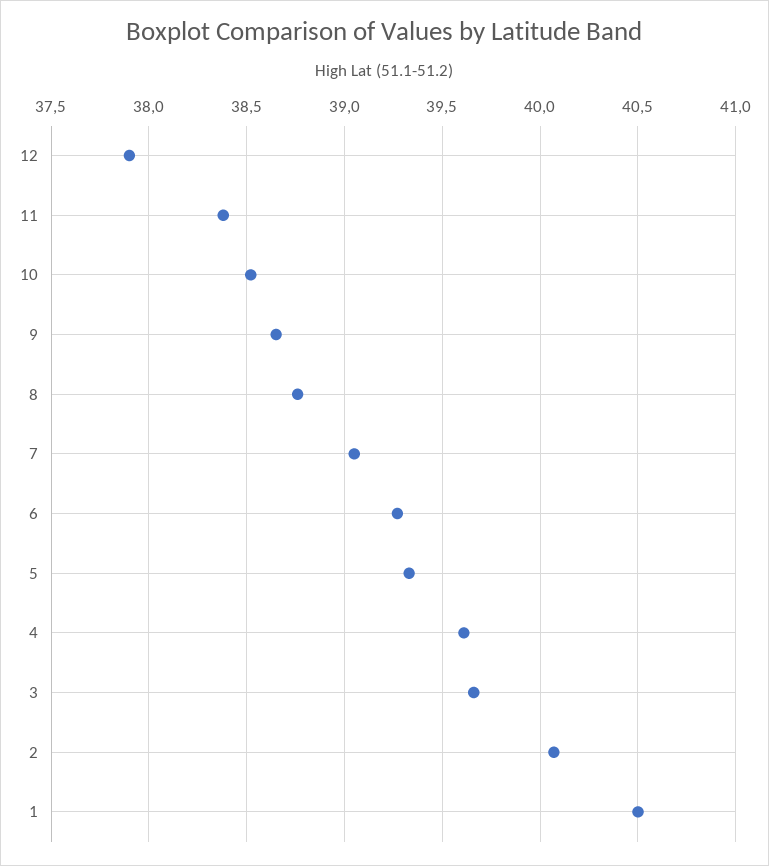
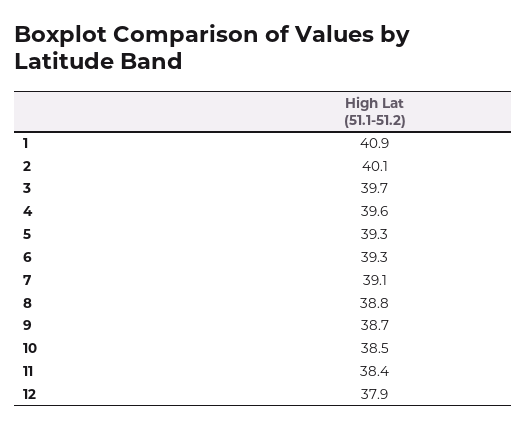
1: 40.5 -> 40.9

